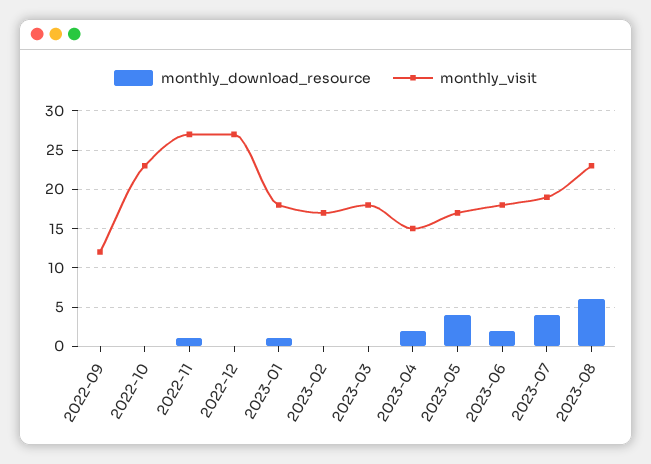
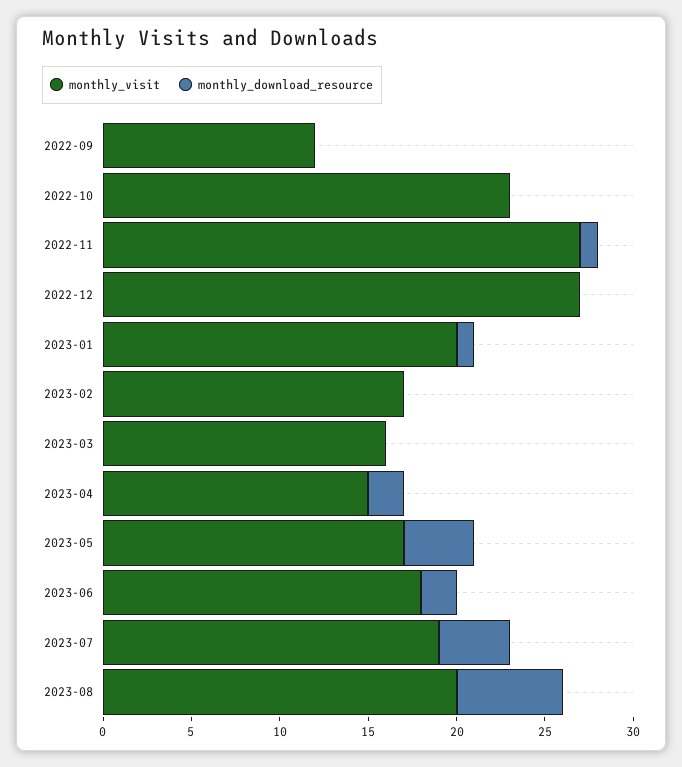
monthly_visit, 2023-01: 18 -> 20
monthly_visit, 2023-03: 18 -> 16
monthly_visit, 2023-08: 23 -> 20

